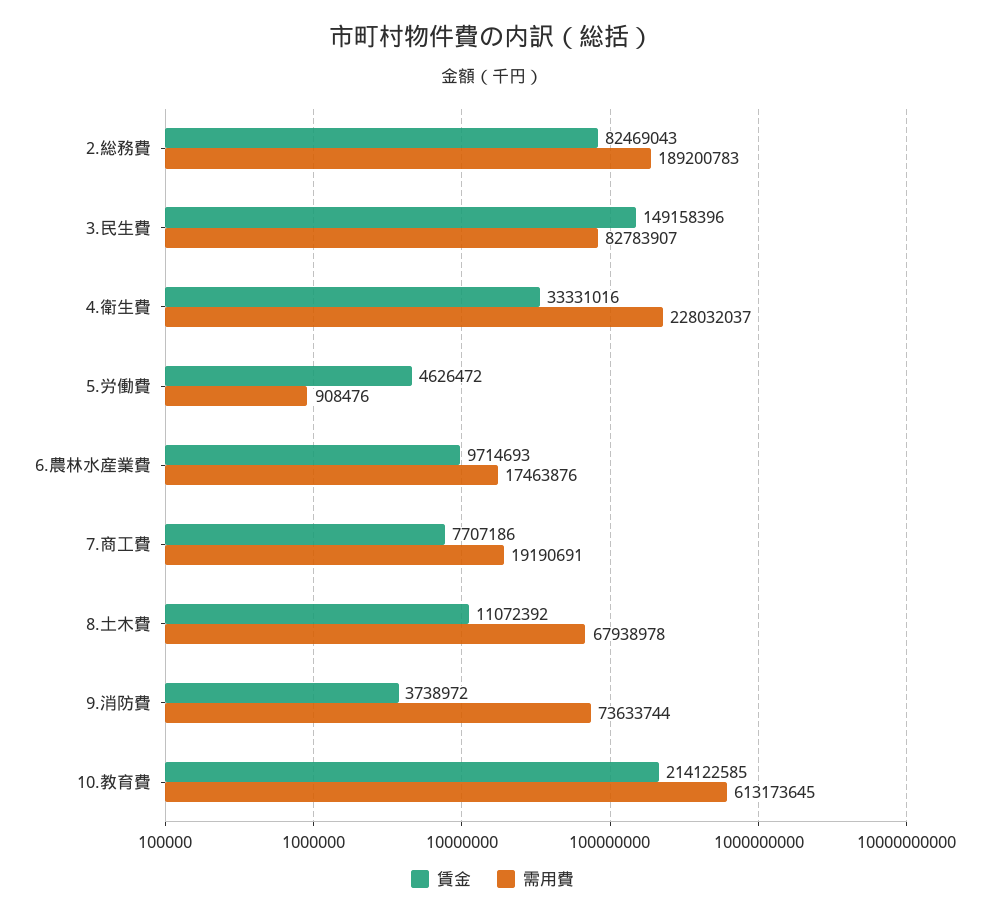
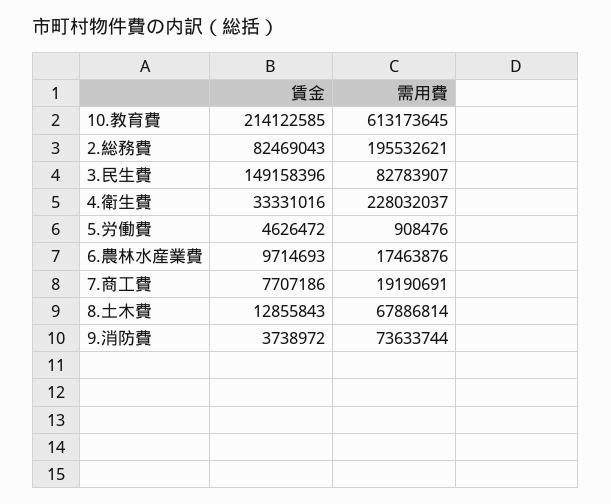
需用費, 2.総務費: 189200783 -> 195532621
賃金, 8.土木費: 11072392 -> 12855843
需用費, 8.土木費: 67938978 -> 67886814

